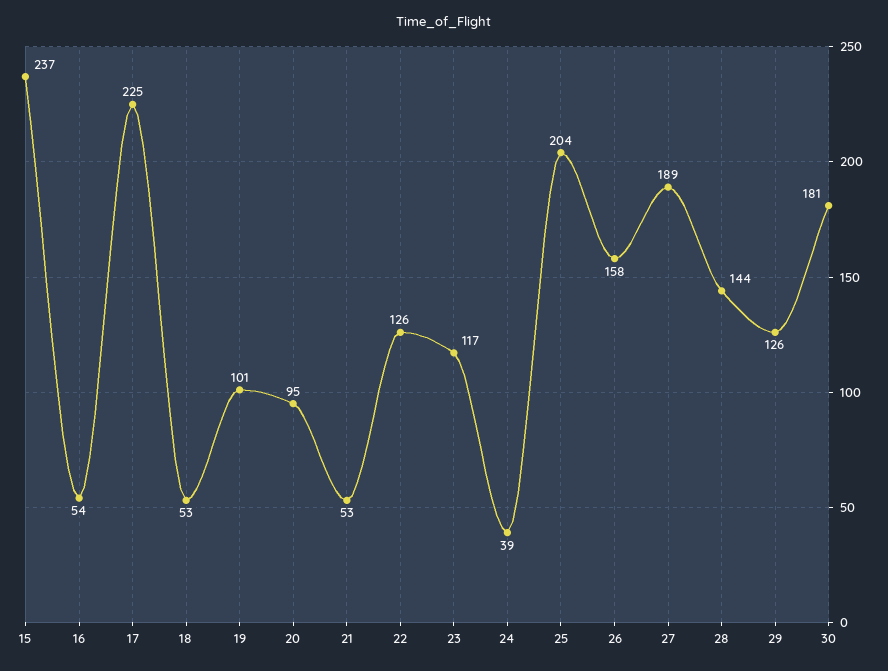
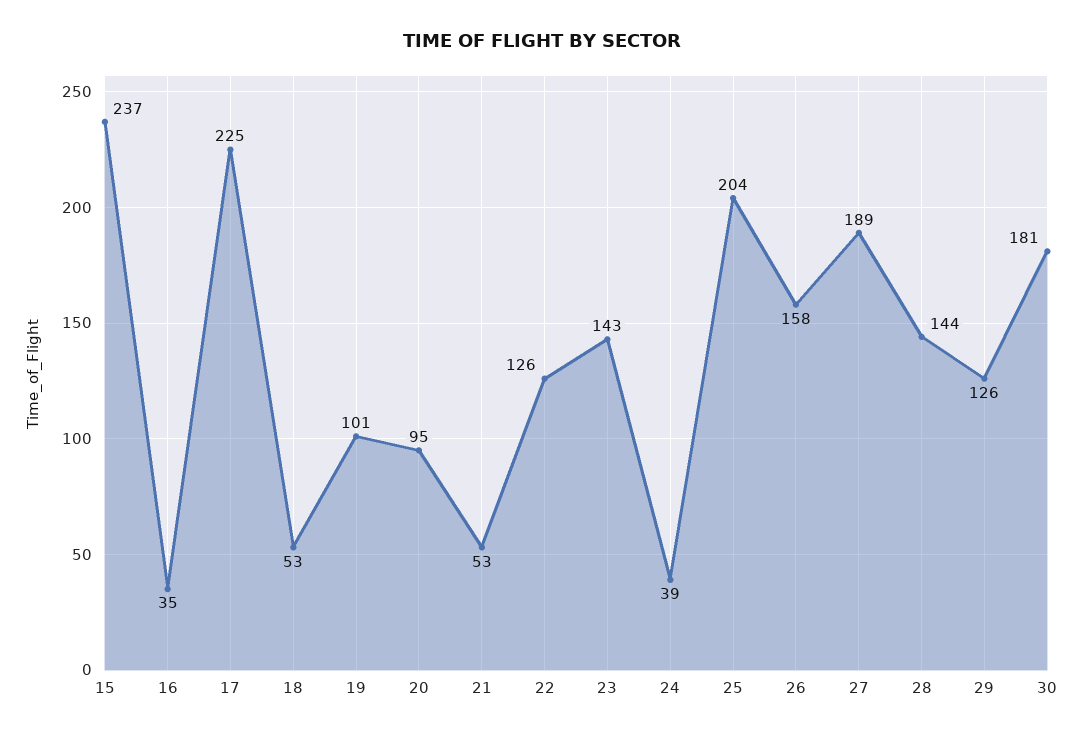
16: 54 -> 35
23: 117 -> 143

